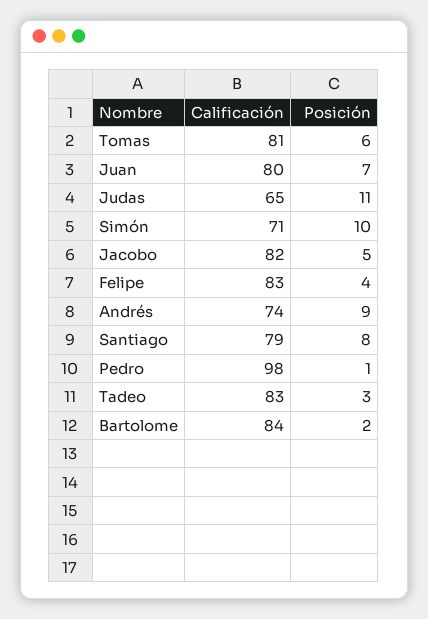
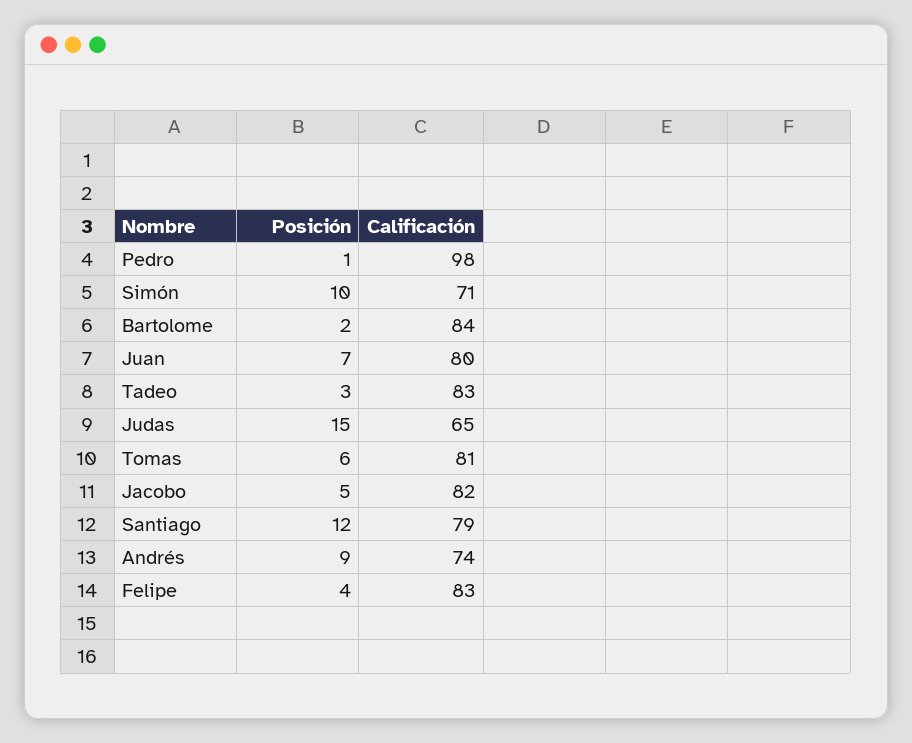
Posición, Judas: 11 -> 15
Posición, Santiago: 8 -> 12

